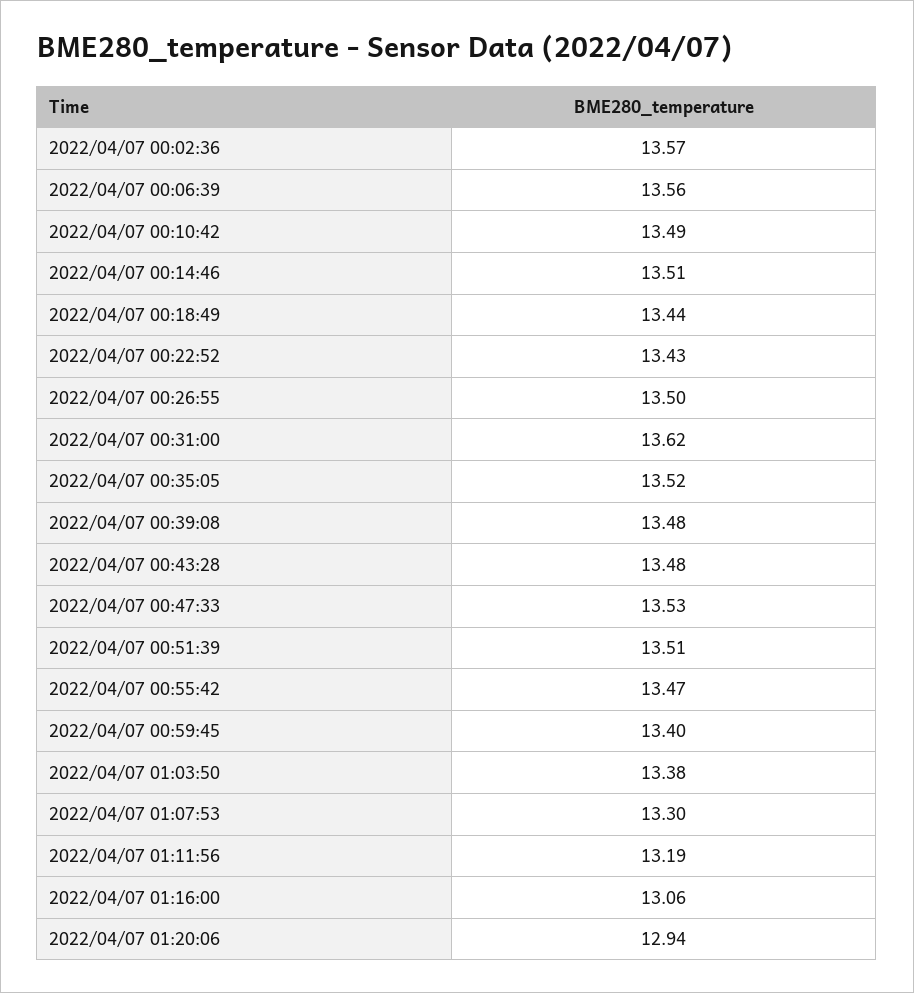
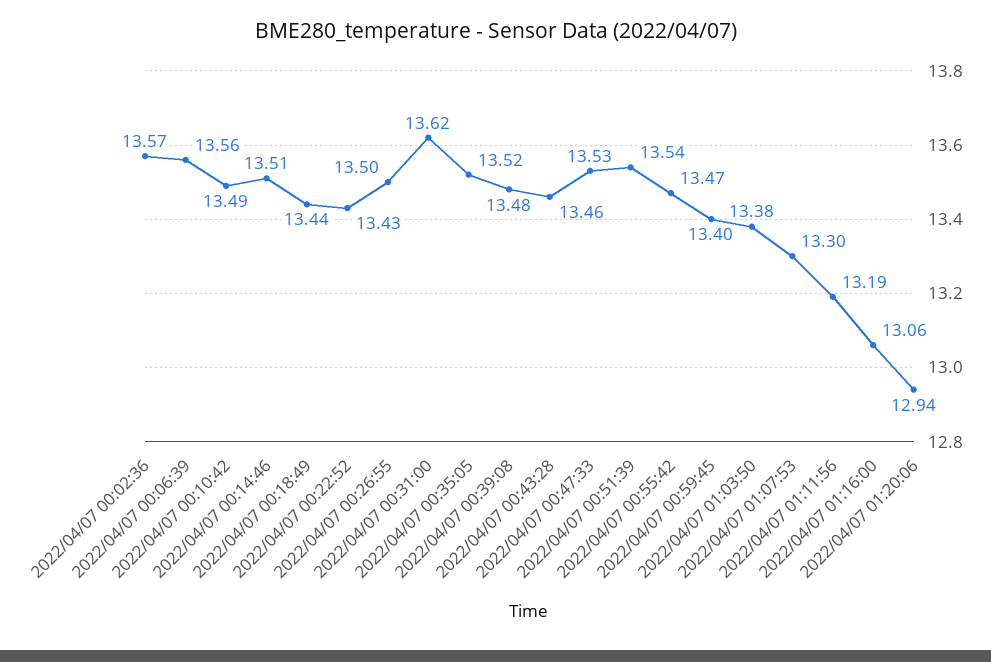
2022/04/07 00:43:28: 13.48 -> 13.46
2022/04/07 00:51:39: 13.51 -> 13.54

